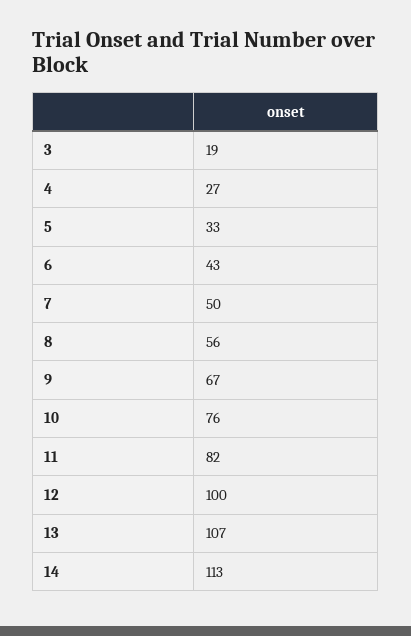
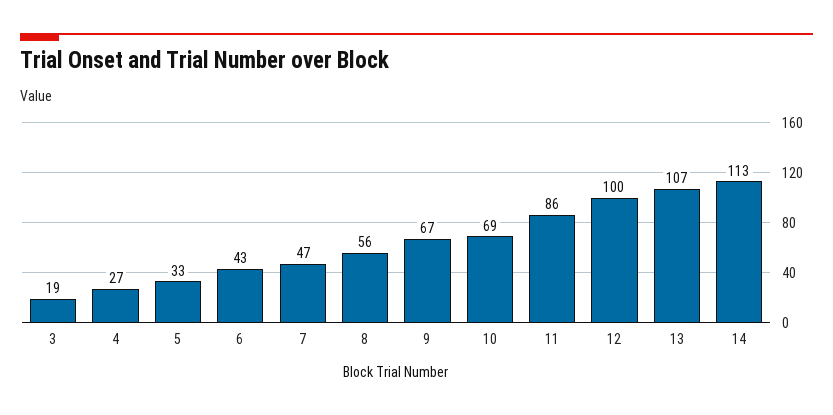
7: 50 -> 47
10: 76 -> 69
11: 82 -> 86

